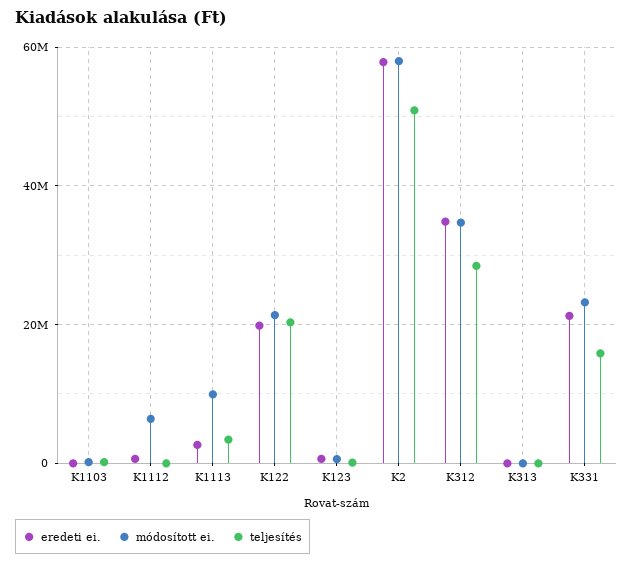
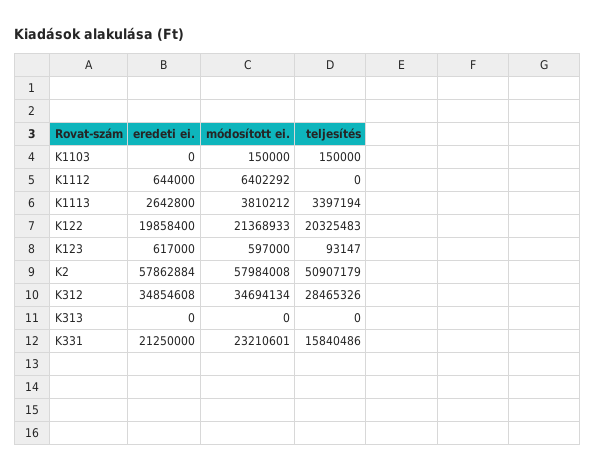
módosított ei., K1113: 10000000 -> 3810212

